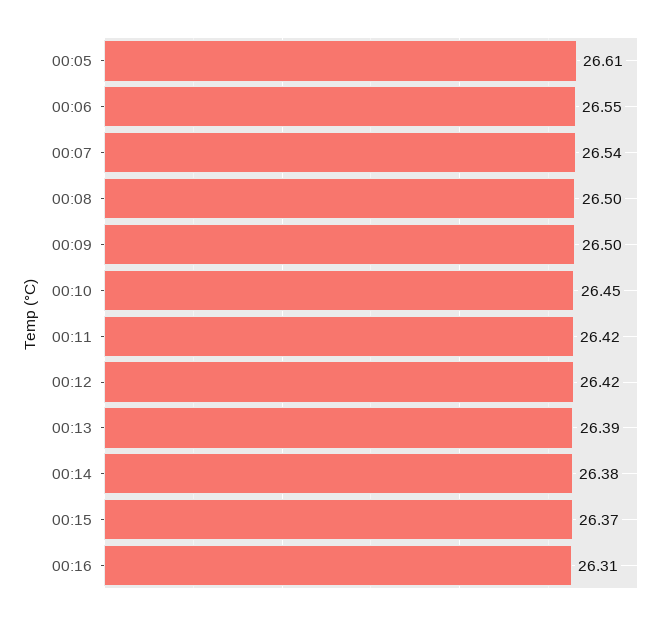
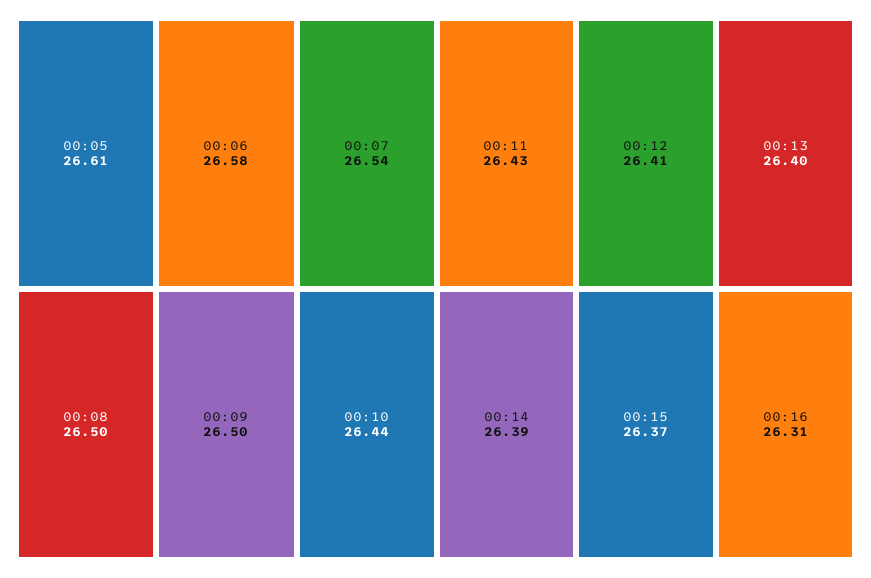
00:06: 26.55 -> 26.58
00:10: 26.45 -> 26.44
00:11: 26.42 -> 26.43
00:12: 26.42 -> 26.41
00:13: 26.39 -> 26.4
00:14: 26.38 -> 26.39

